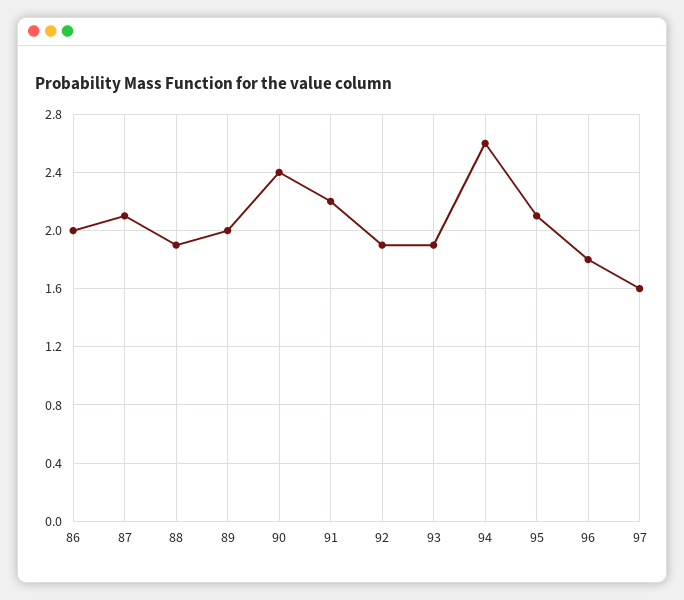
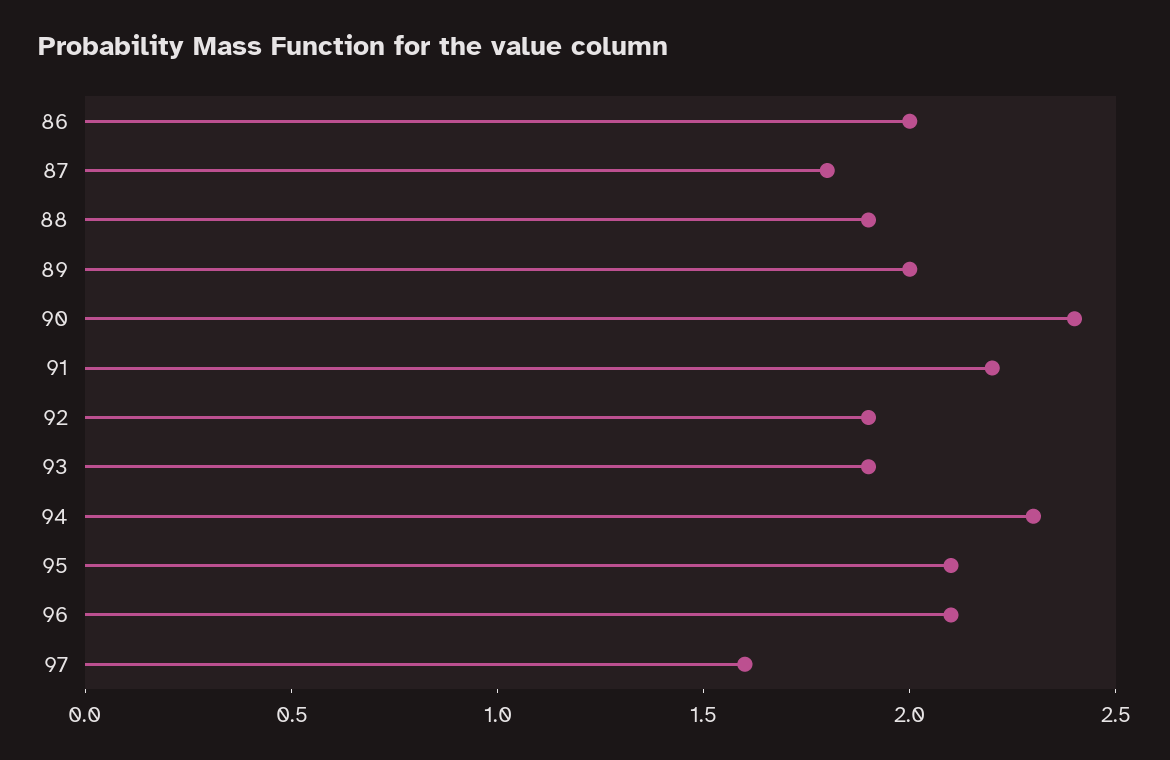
87: 2.1 -> 1.8
94: 2.6 -> 2.3
96: 1.8 -> 2.1

